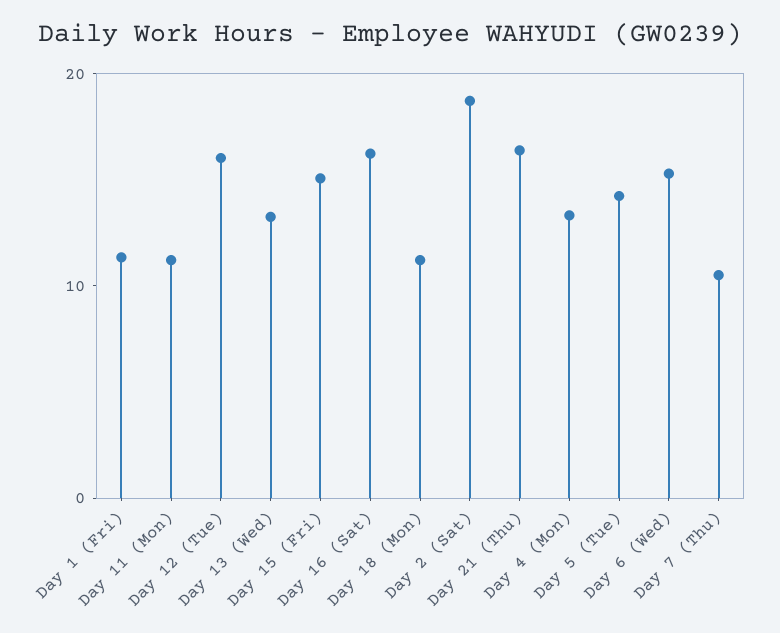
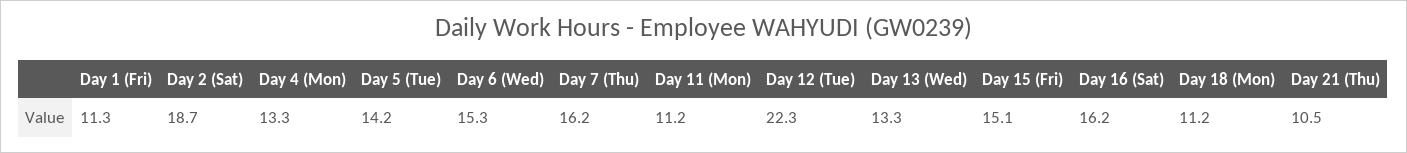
Day 12 (Tue): 16 -> 22.3
Day 21 (Thu): 16 -> 10.5
Day 7 (Thu): 10 -> 16.2

